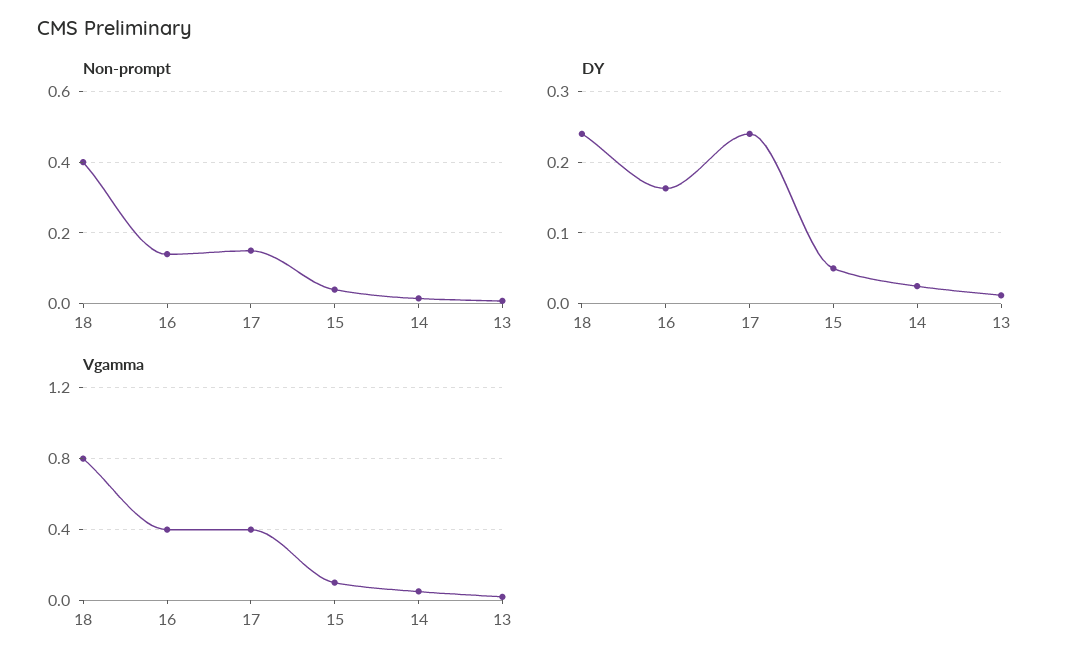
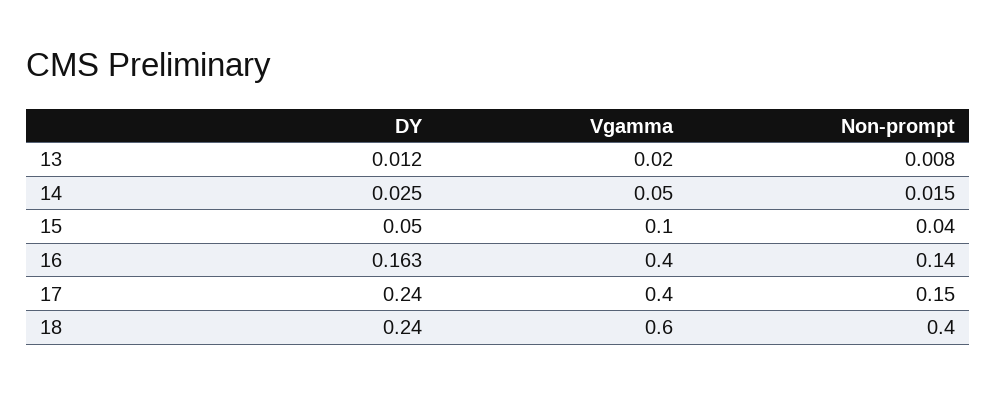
Vgamma, 18: 0.8 -> 0.6

